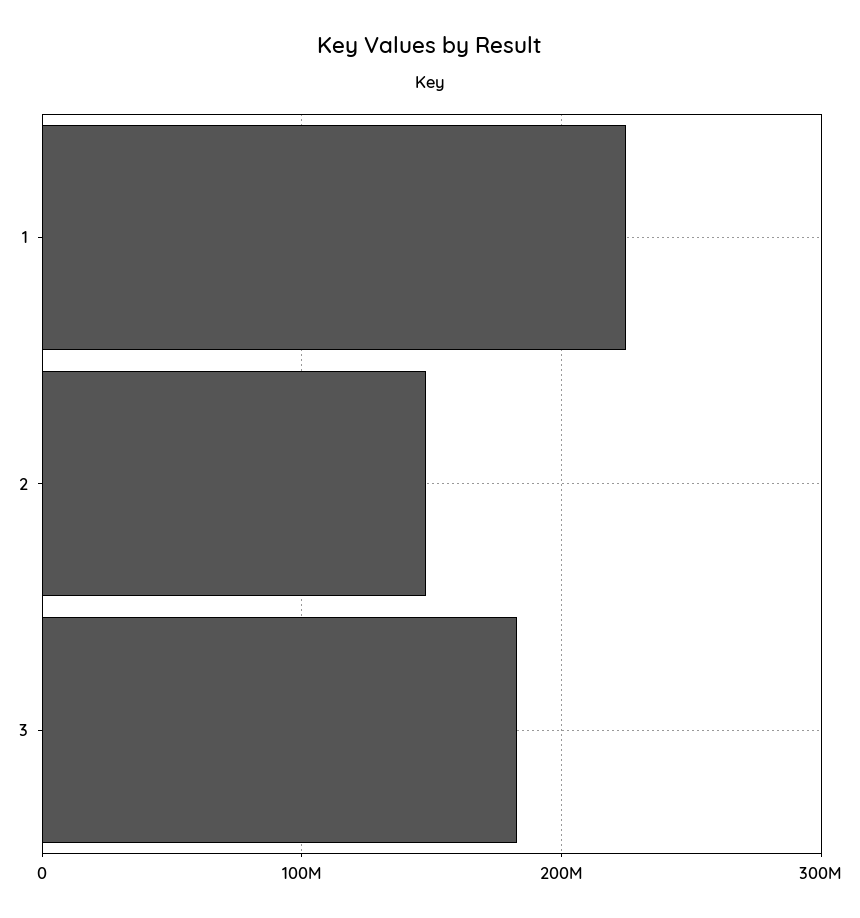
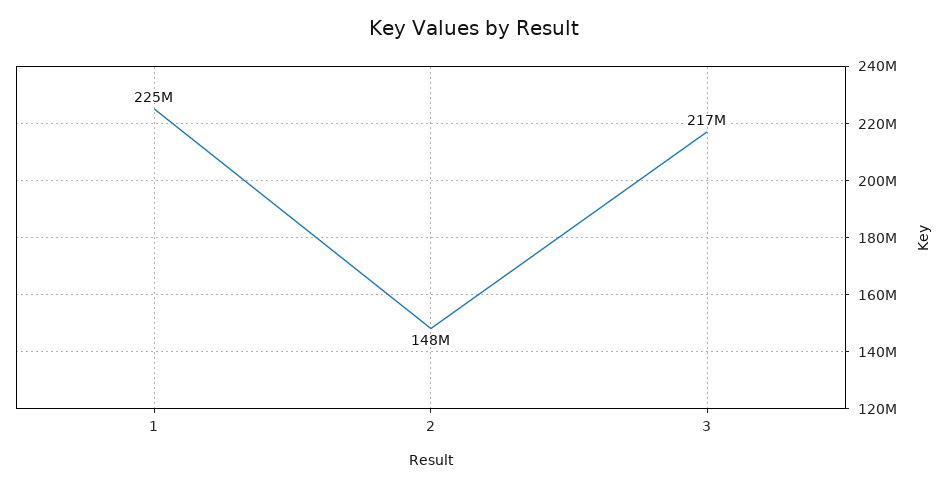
3: 180000000 -> 217000000

